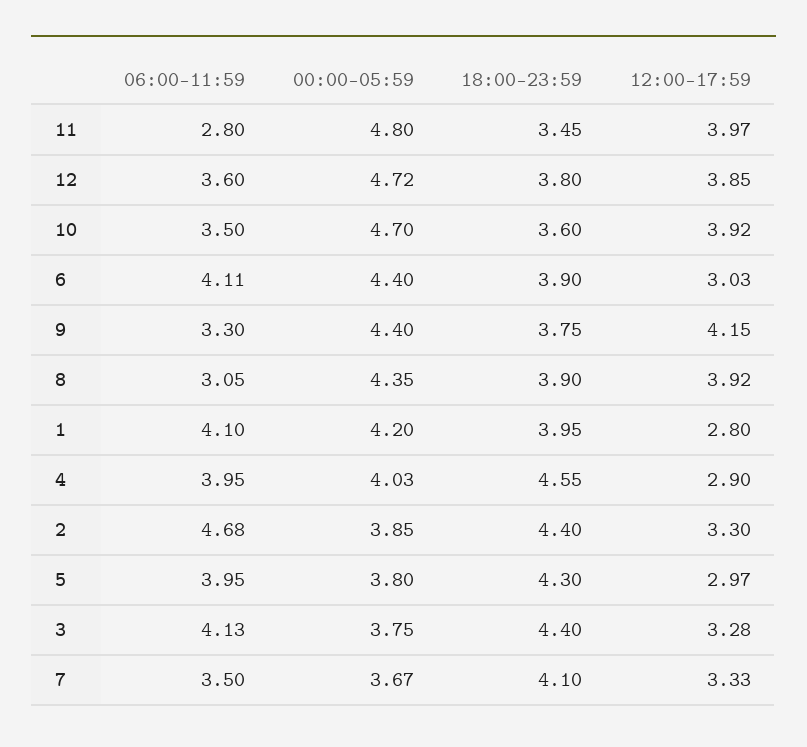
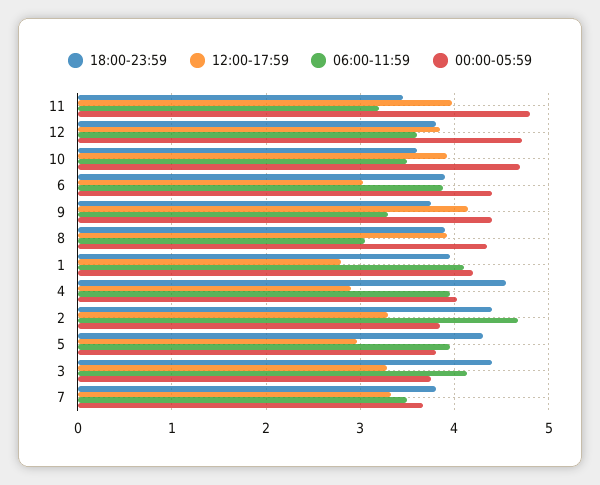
06:00-11:59, 11: 2.8 -> 3.2
06:00-11:59, 6: 4.11 -> 3.9
18:00-23:59, 7: 4.1 -> 3.8

